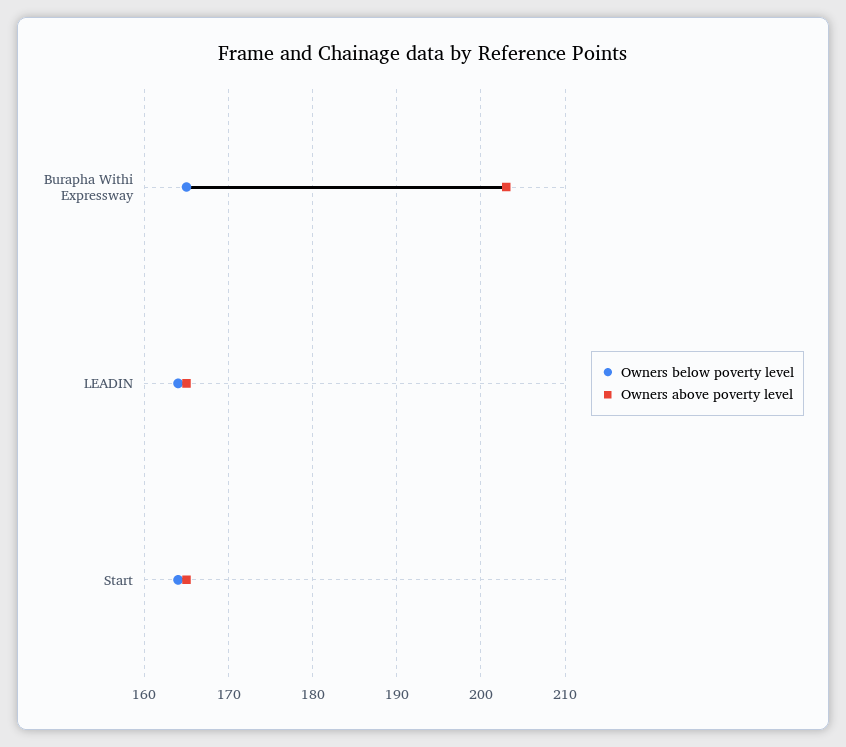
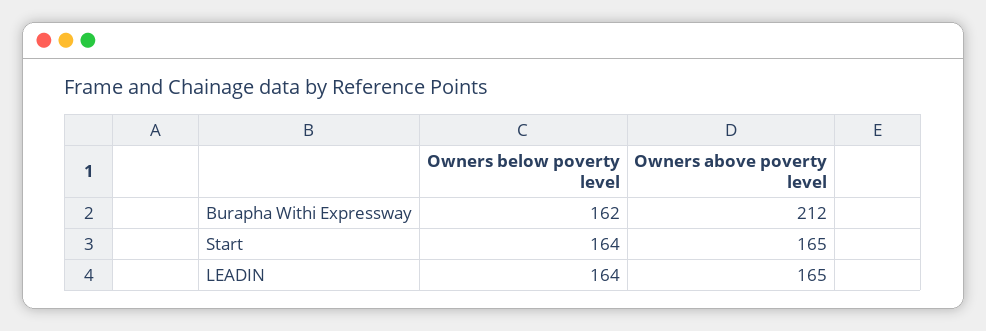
Owners below poverty level, Burapha Withi Expressway: 165 -> 162
Owners above poverty level, Burapha Withi Expressway: 203 -> 212

